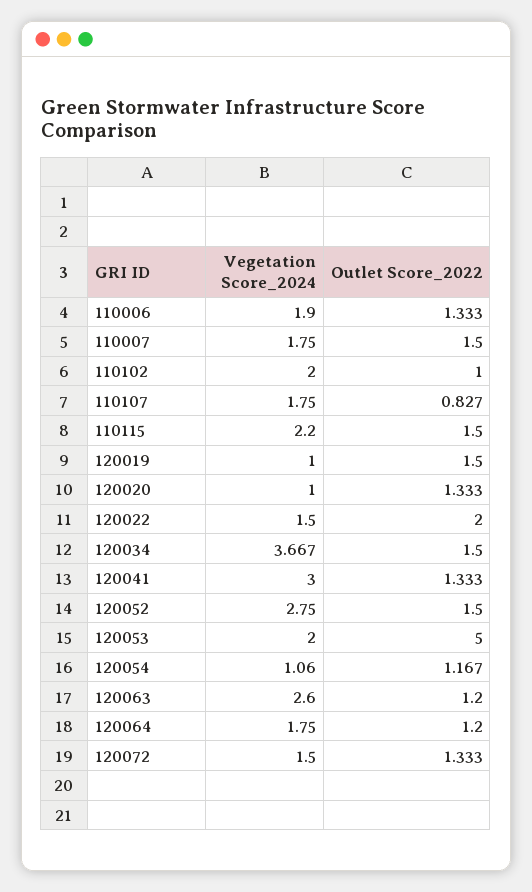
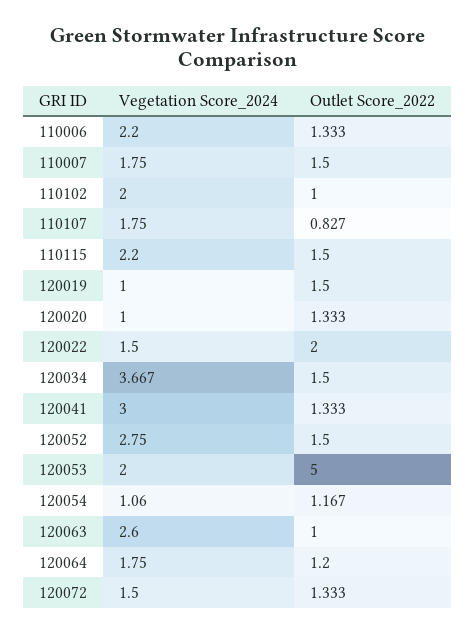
Vegetation Score_2024, 110006: 1.9 -> 2.2
Outlet Score_2022, 120063: 1.2 -> 1

